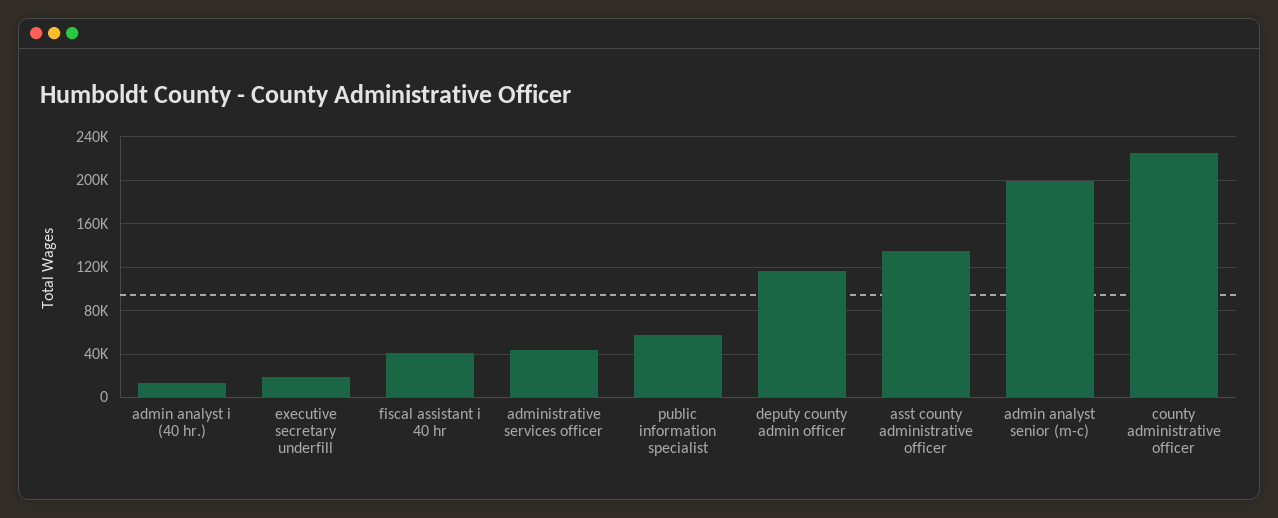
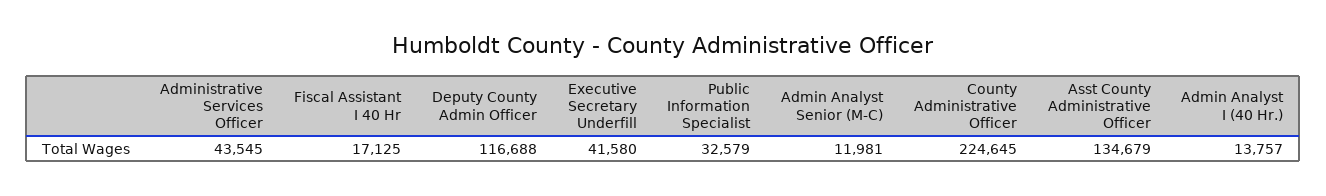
executive secretary underfill: 20000 -> 41580
fiscal assistant i 40 hr: 40000 -> 17125
public information specialist: 60000 -> 32579
admin analyst senior (m-c): 200000 -> 11981

